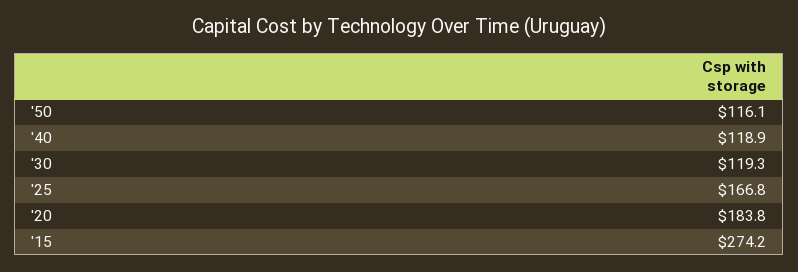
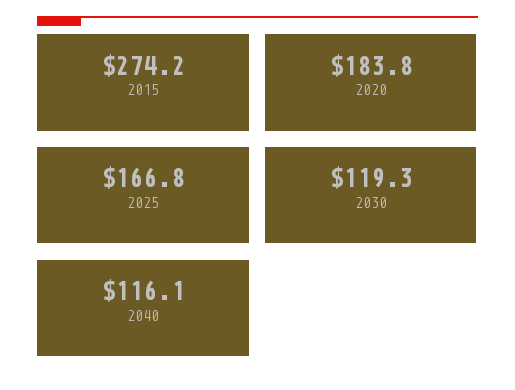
'50: 116.1 -> none
'40: 118.9 -> 116.1

